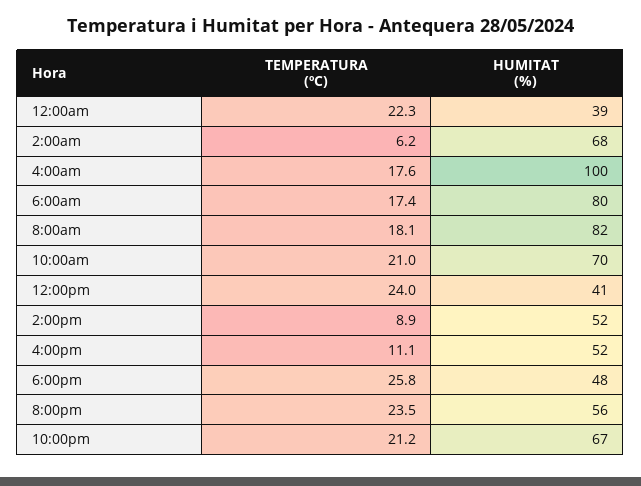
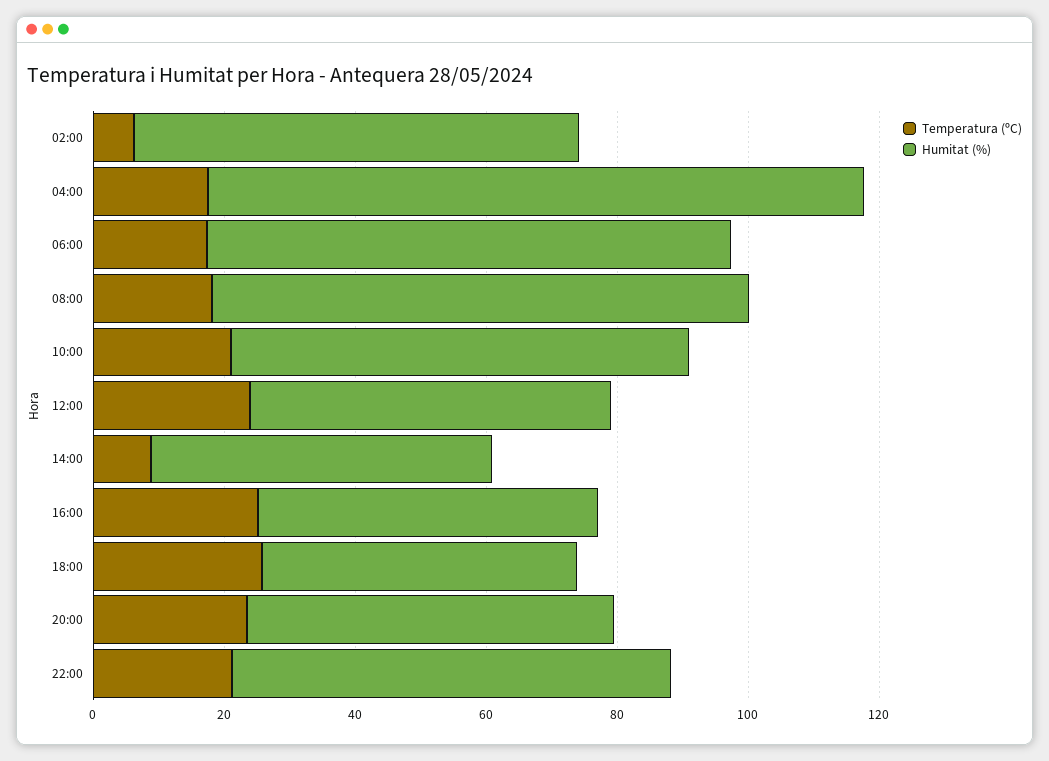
TEMPERATURA (ºC), 12:00am: 22.3 -> none
HUMITAT (%), 12:00am: 39 -> none
HUMITAT (%), 12:00pm: 41 -> 55
TEMPERATURA (ºC), 4:00pm: 11.1 -> 25

